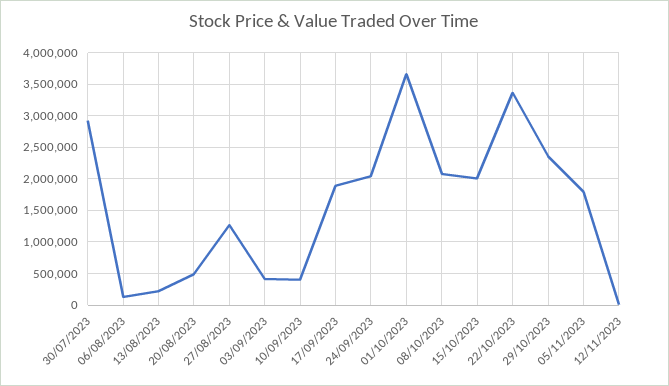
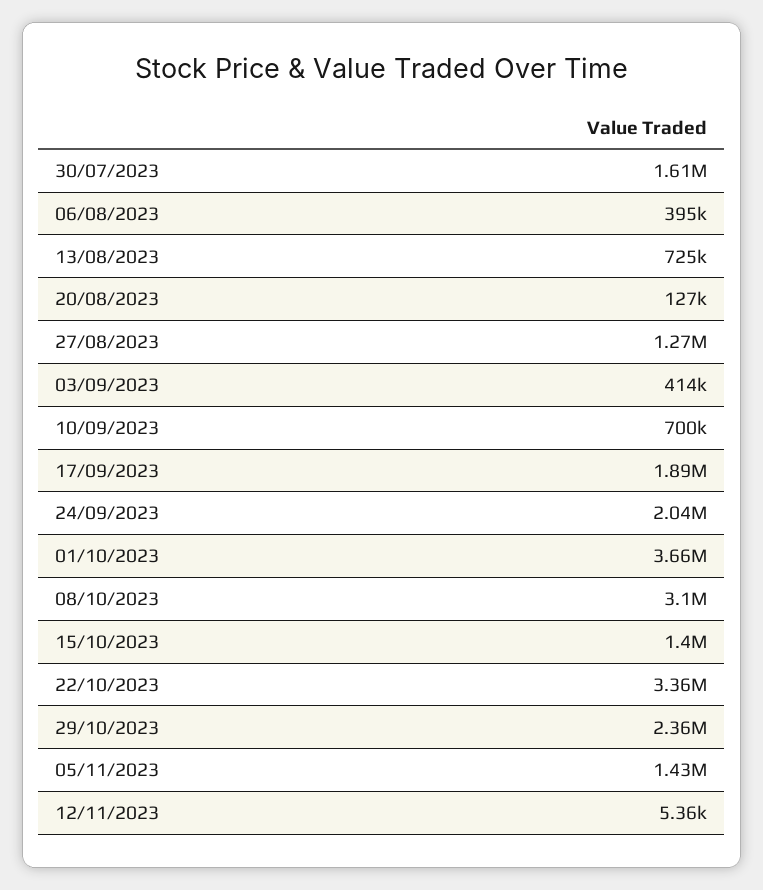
30/07/2023: 2900000 -> 1610000
06/08/2023: 100000 -> 395000
13/08/2023: 200000 -> 725000
20/08/2023: 500000 -> 127000
10/09/2023: 400000 -> 700000
08/10/2023: 2100000 -> 3100000
15/10/2023: 2000000 -> 1400000
05/11/2023: 1800000 -> 1430000

